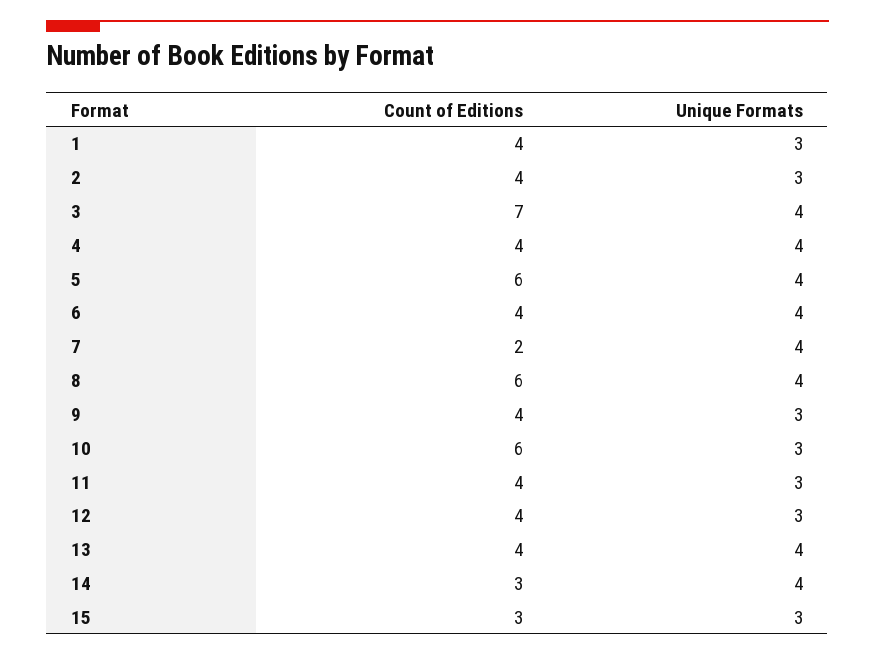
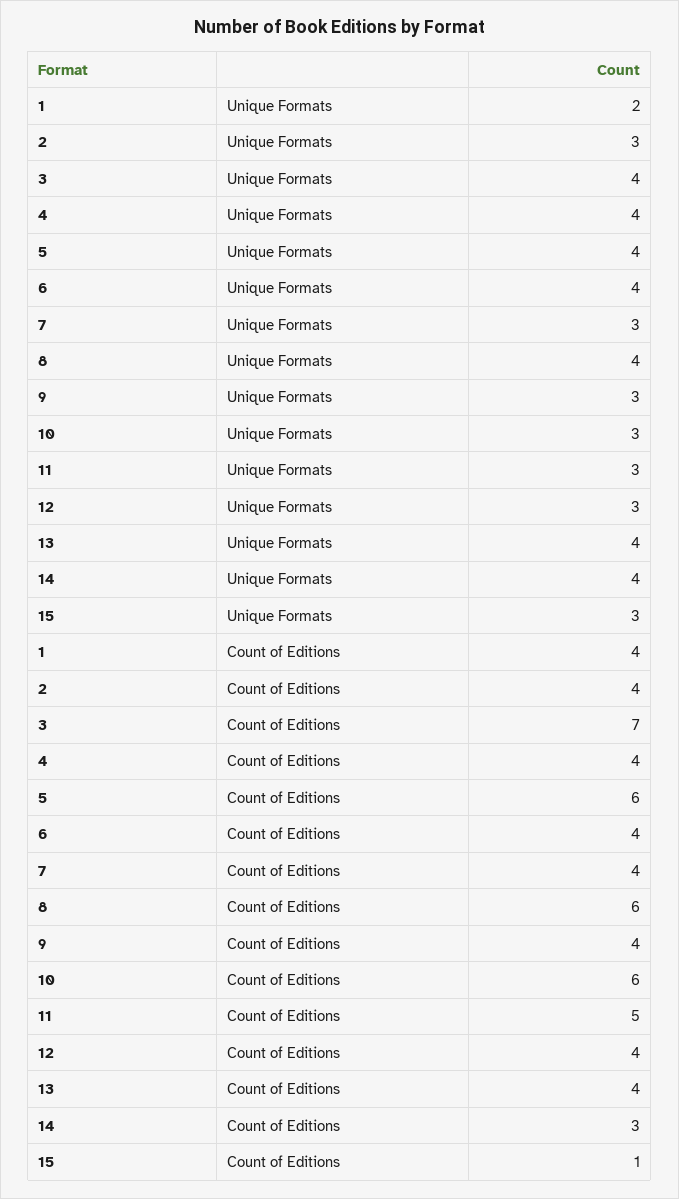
Unique Formats, 1: 3 -> 2
Count of Editions, 7: 2 -> 4
Unique Formats, 7: 4 -> 3
Count of Editions, 11: 4 -> 5
Count of Editions, 15: 3 -> 1

